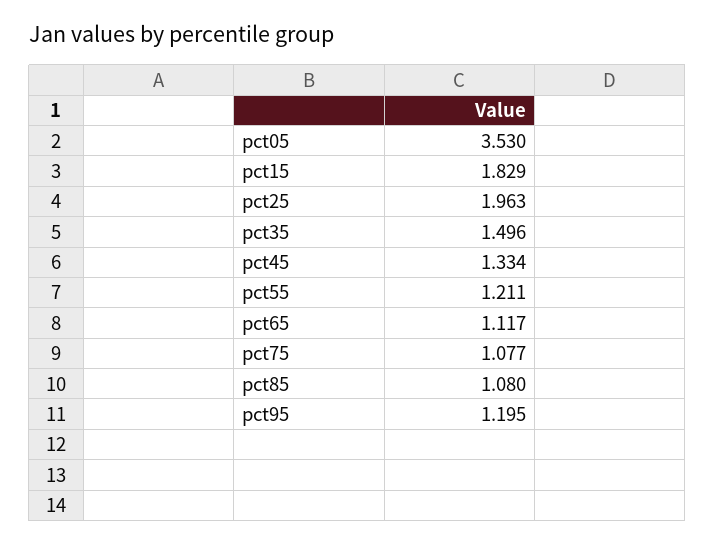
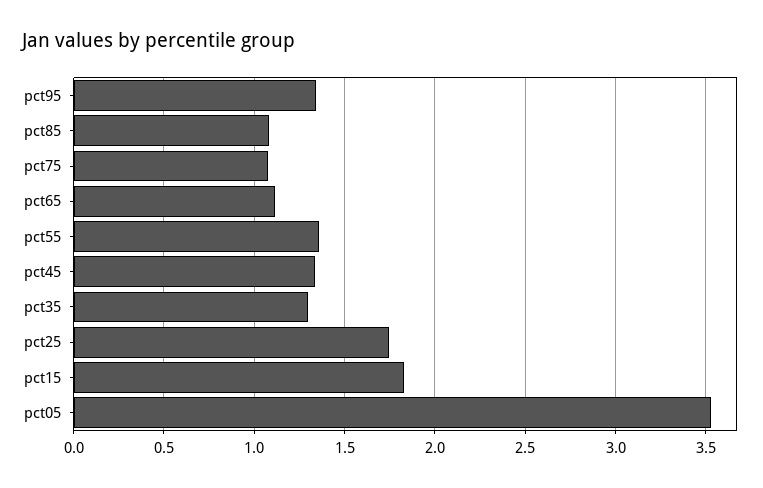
pct25: 1.963 -> 1.75
pct35: 1.496 -> 1.3
pct55: 1.211 -> 1.35
pct95: 1.195 -> 1.35

